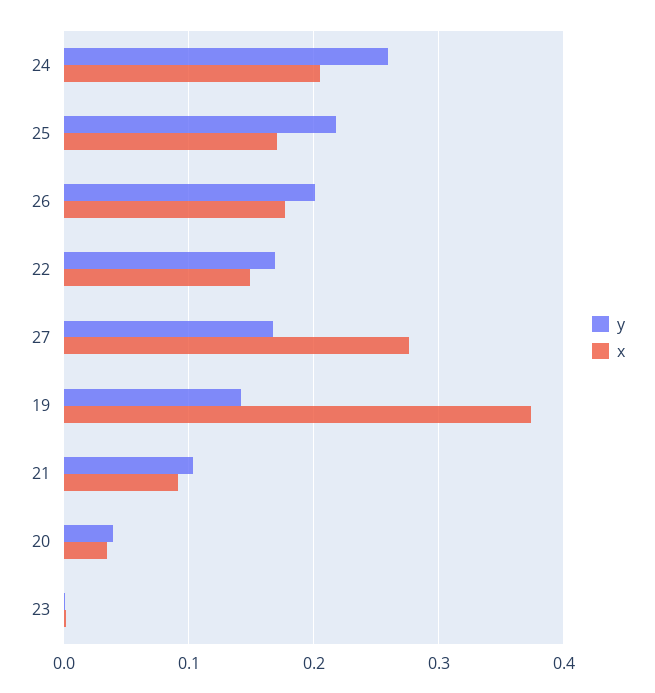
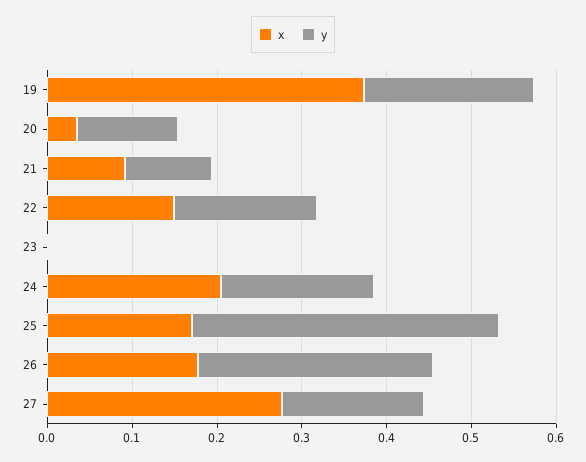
y, 24: 0.26 -> 0.18
y, 25: 0.22 -> 0.36
y, 26: 0.2 -> 0.28
y, 19: 0.14 -> 0.2
y, 20: 0.04 -> 0.12

